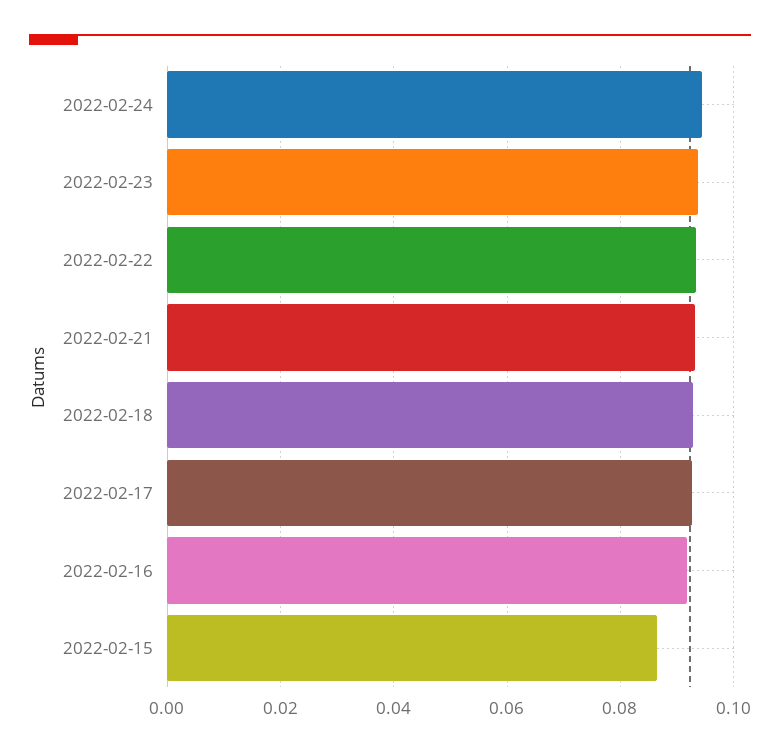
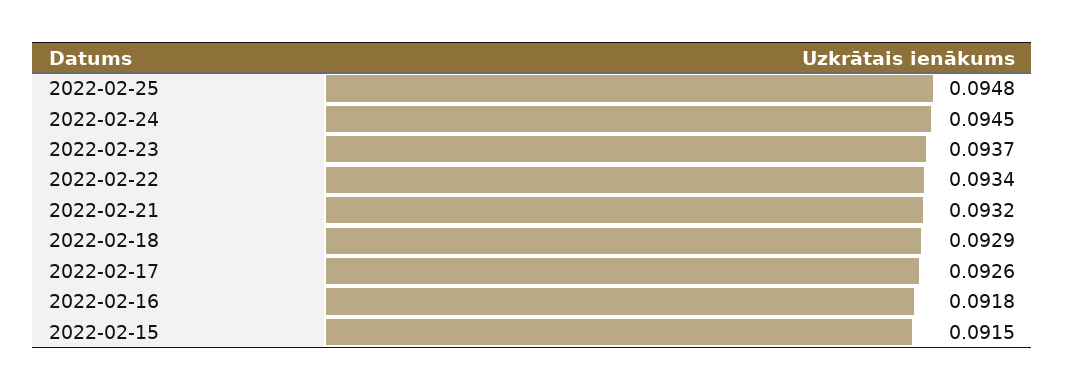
2022-02-15: 0.086 -> 0.0915
2022-02-25: none -> 0.0948

